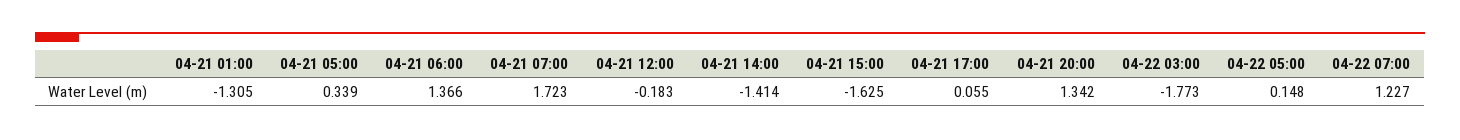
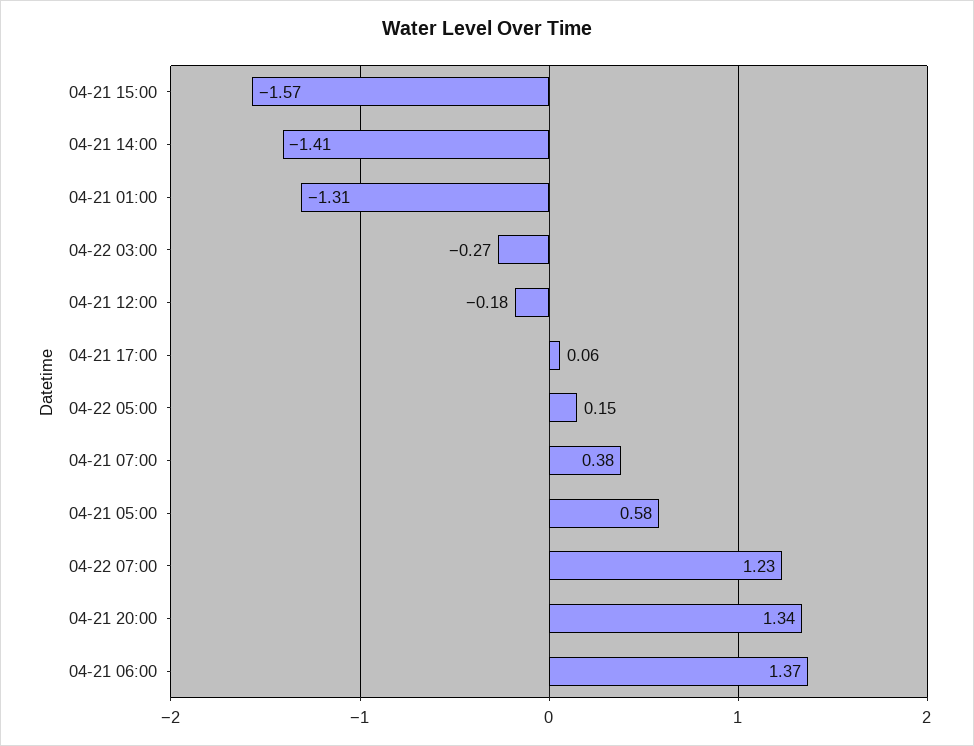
04-21 05:00: 0.339 -> 0.58
04-21 07:00: 1.723 -> 0.38
04-21 15:00: -1.625 -> -1.57
04-22 03:00: -1.773 -> -0.27

